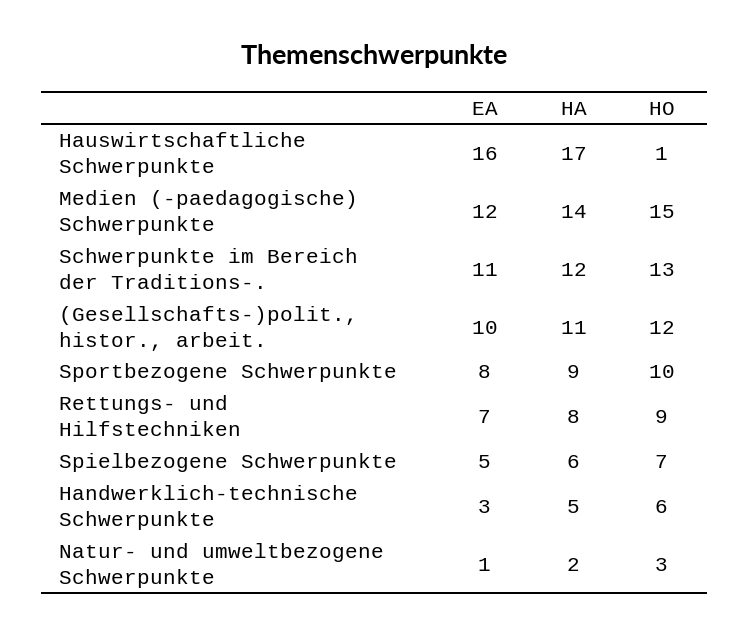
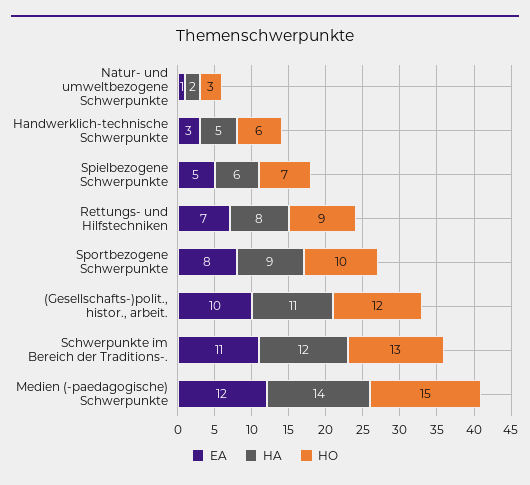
EA, Hauswirtschaftliche Schwerpunkte: 16 -> none
HA, Hauswirtschaftliche Schwerpunkte: 17 -> none
HO, Hauswirtschaftliche Schwerpunkte: 1 -> none

